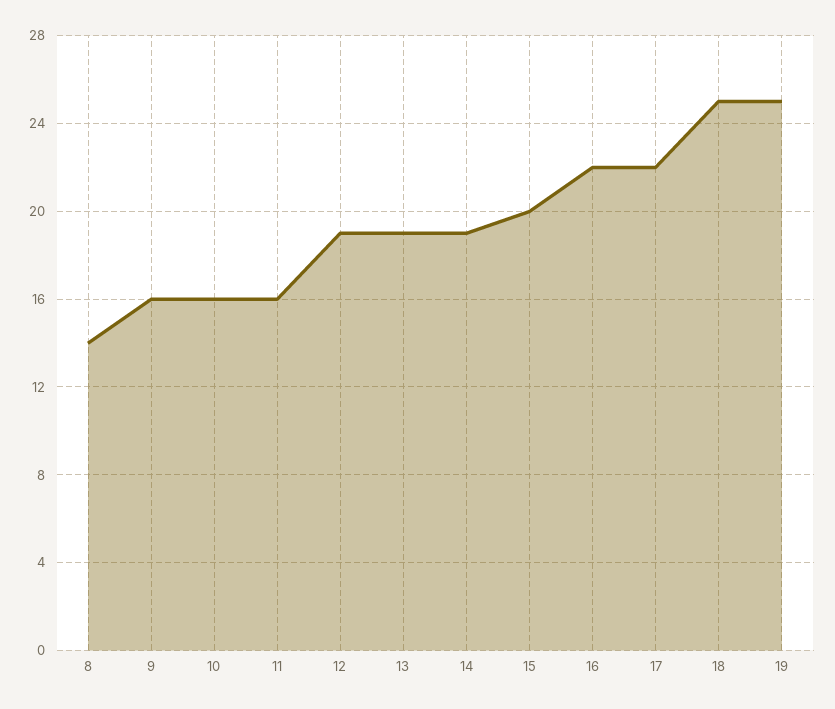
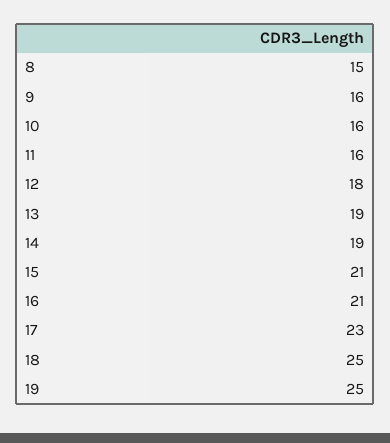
8: 14 -> 15
12: 19 -> 18
15: 20 -> 21
16: 22 -> 21
17: 22 -> 23

